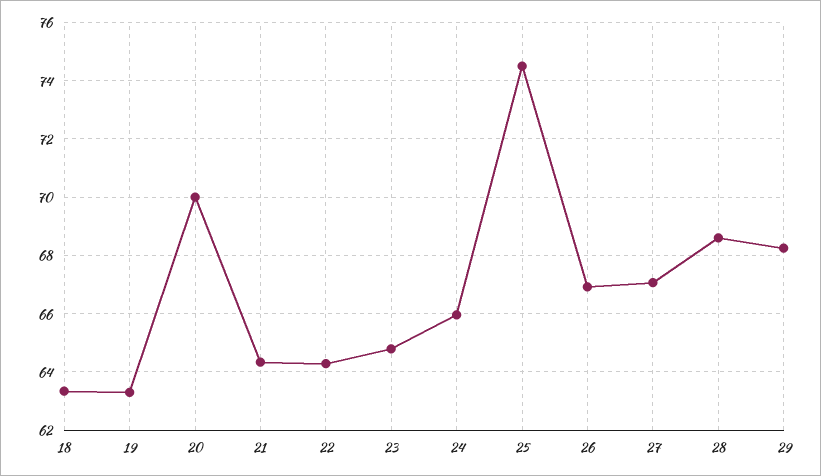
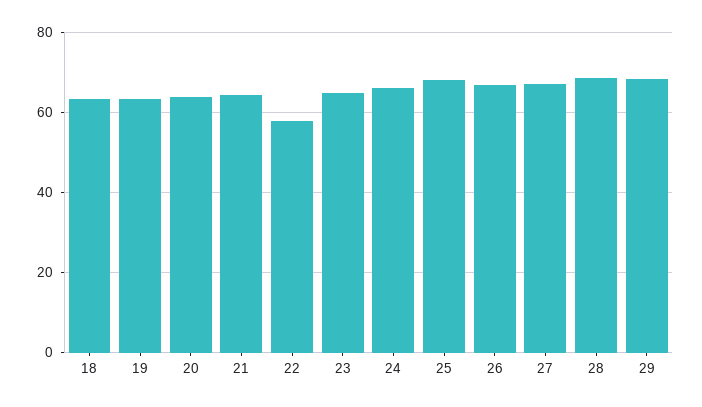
20: 70 -> 64
22: 64.25 -> 58
25: 74.5 -> 68

